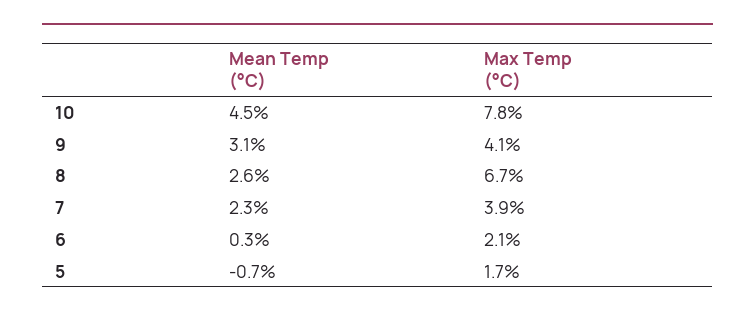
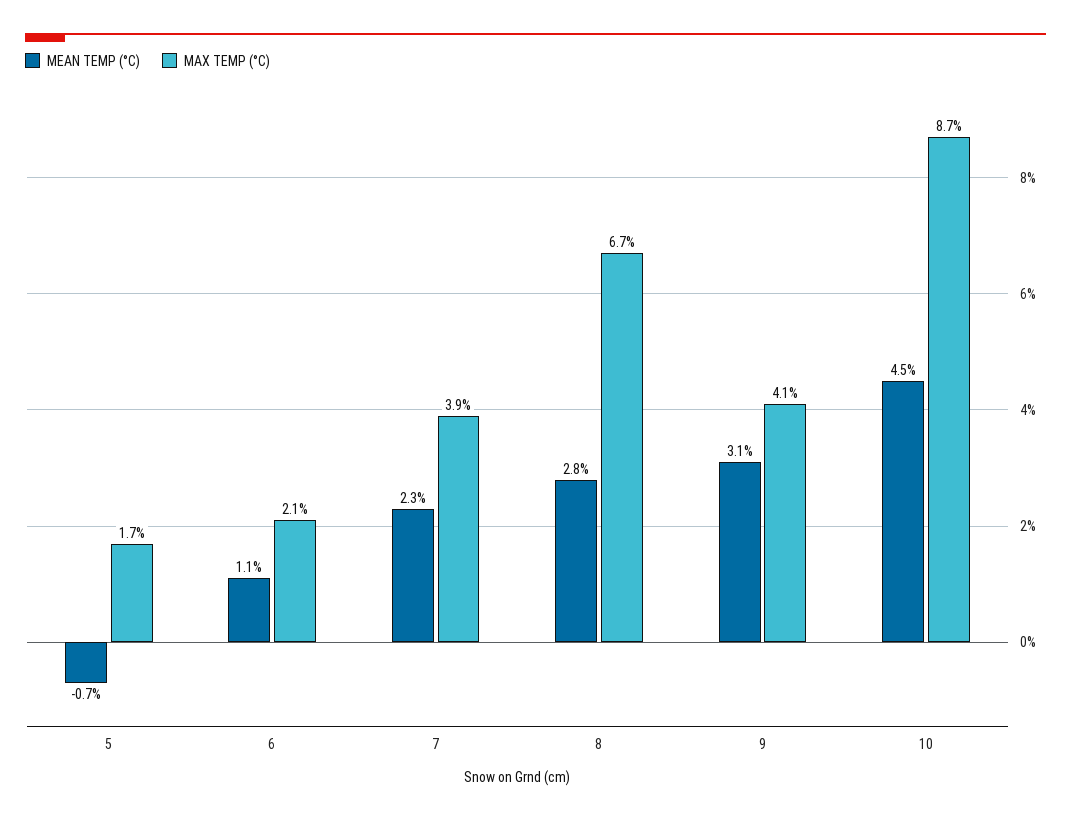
Max Temp (°C), 10: 7.8 -> 8.7
Mean Temp (°C), 8: 2.6 -> 2.8
Mean Temp (°C), 6: 0.3 -> 1.1

